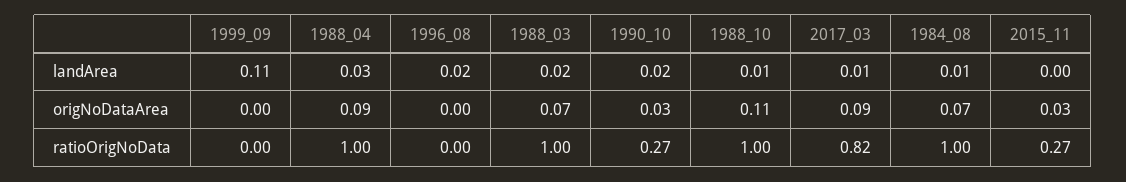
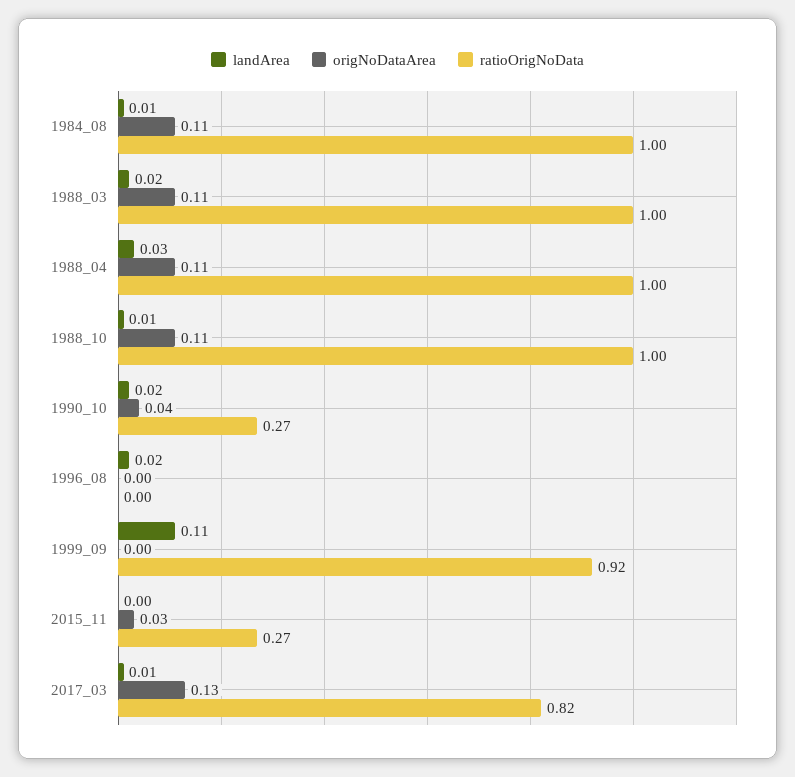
origNoDataArea, 1988_04: 0.09 -> 0.11
origNoDataArea, 1988_03: 0.07 -> 0.11
origNoDataArea, 1990_10: 0.03 -> 0.04
origNoDataArea, 2017_03: 0.09 -> 0.13
origNoDataArea, 1984_08: 0.07 -> 0.11
ratioOrigNoData, 1999_09: 0 -> 0.92

